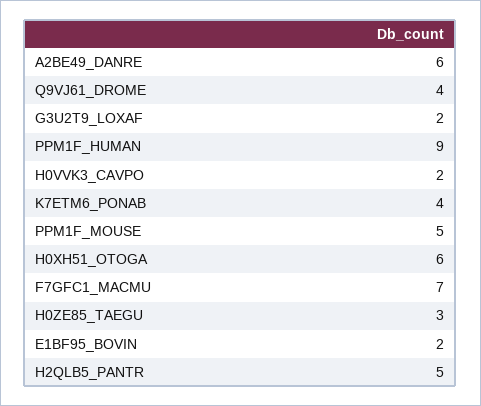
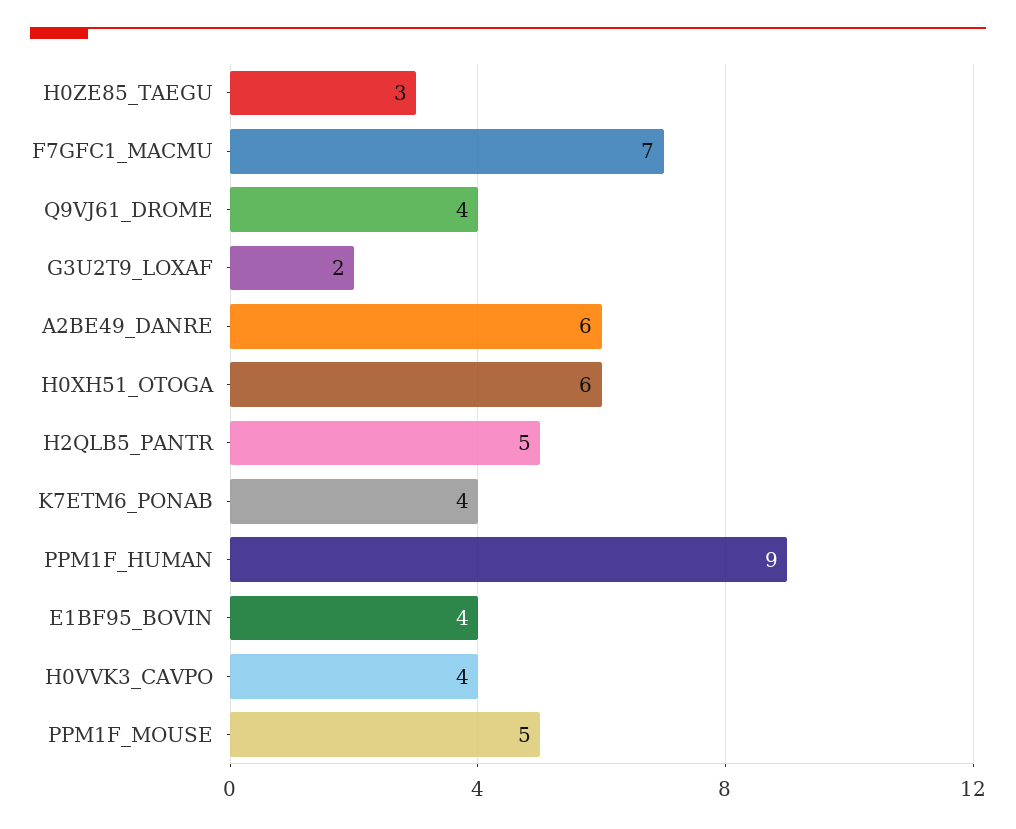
H0VVK3_CAVPO: 2 -> 4
E1BF95_BOVIN: 2 -> 4

